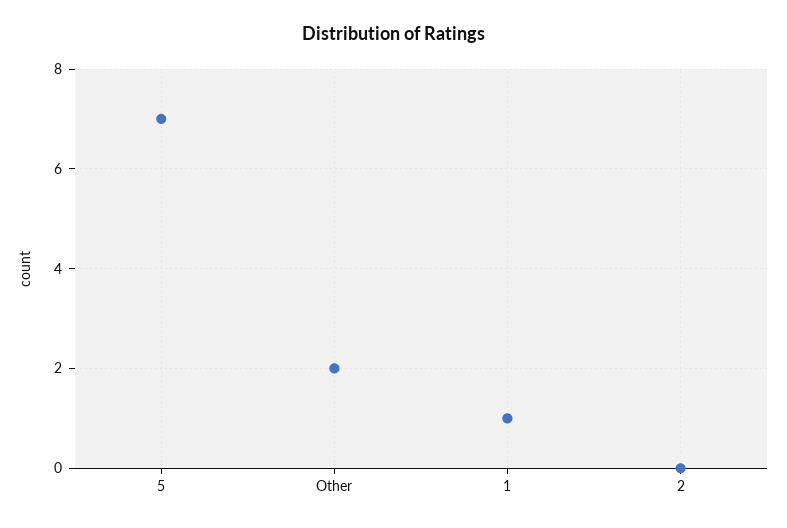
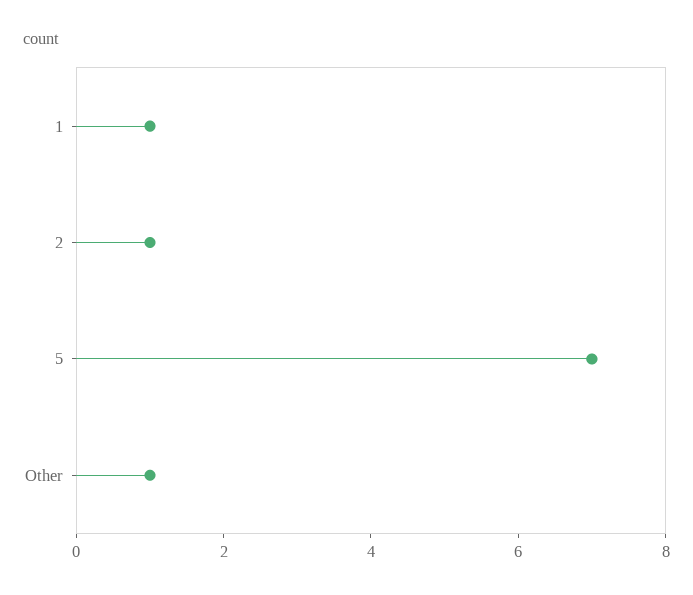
Other: 2 -> 1
2: 0 -> 1

